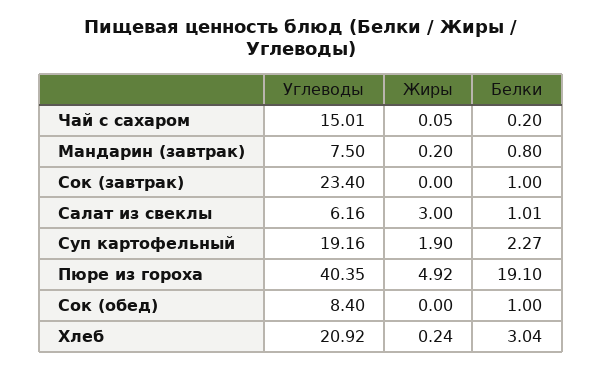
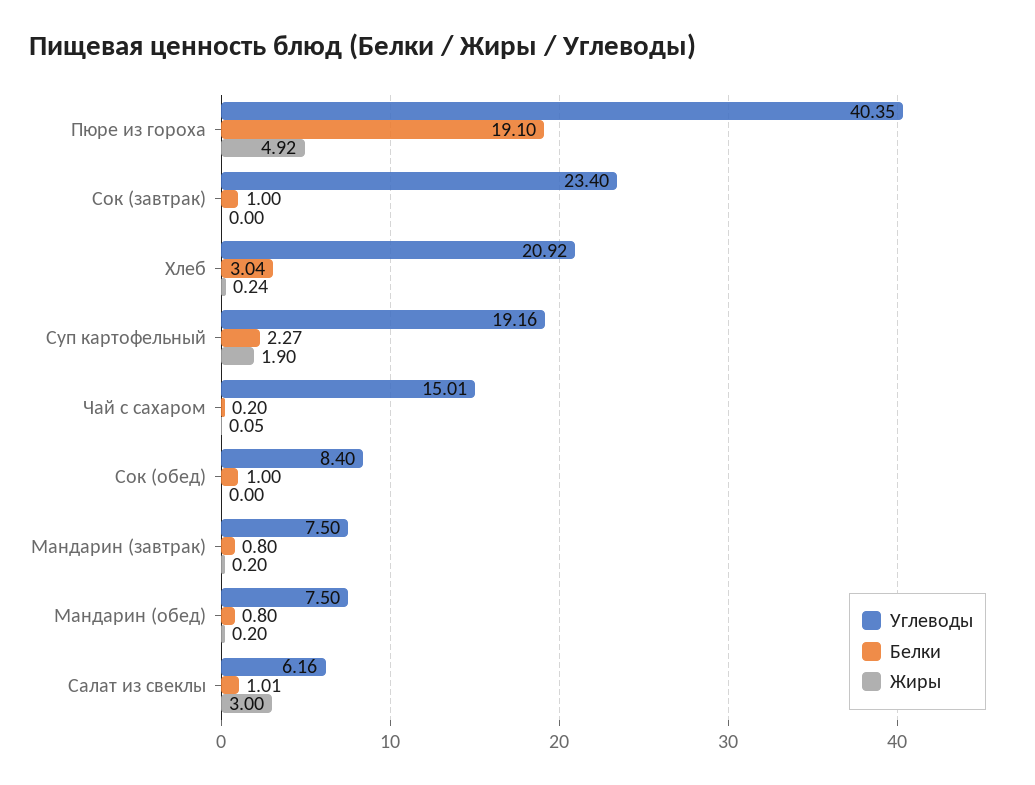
Углеводы, Мандарин (обед): none -> 7.5
Белки, Мандарин (обед): none -> 0.8
Жиры, Мандарин (обед): none -> 0.2

